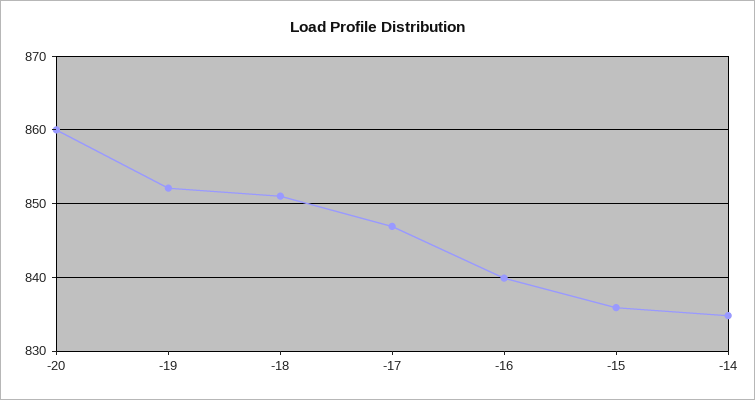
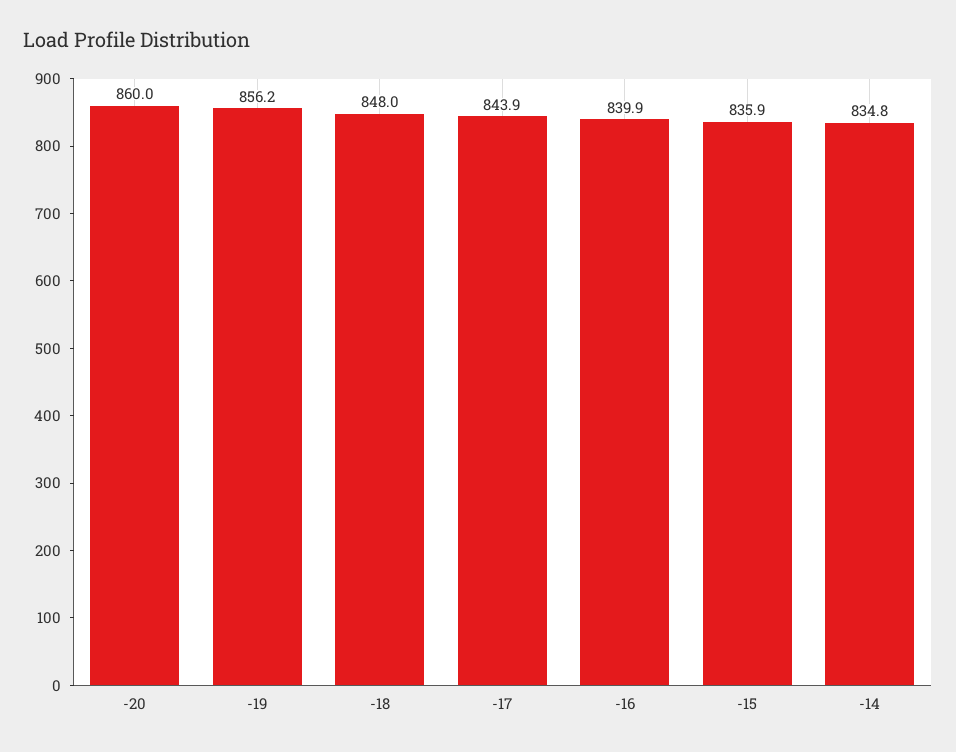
-19: 852 -> 856.2
-18: 851 -> 848
-17: 847 -> 843.9

